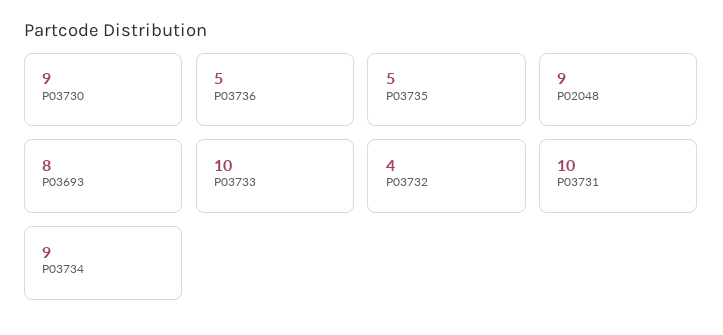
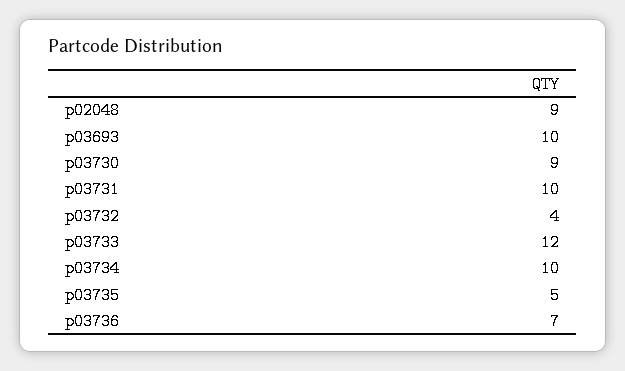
P03736: 5 -> 7
P03693: 8 -> 10
P03733: 10 -> 12
P03734: 9 -> 10

